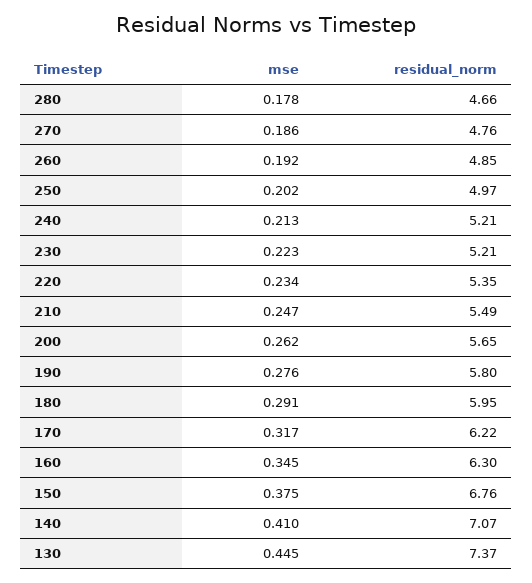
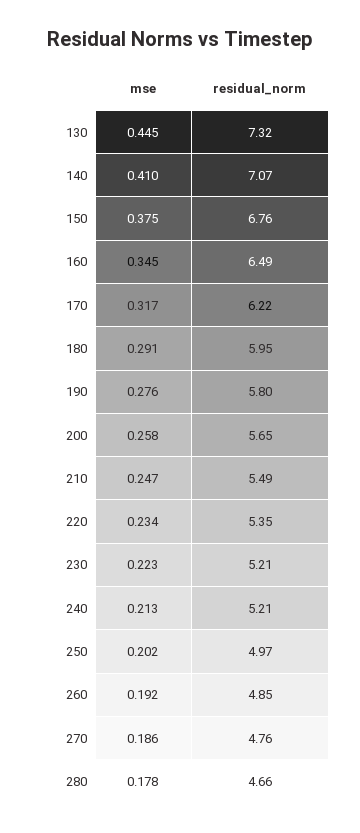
mse, 200: 0.262 -> 0.258
residual_norm, 160: 6.3 -> 6.49
residual_norm, 130: 7.37 -> 7.32

